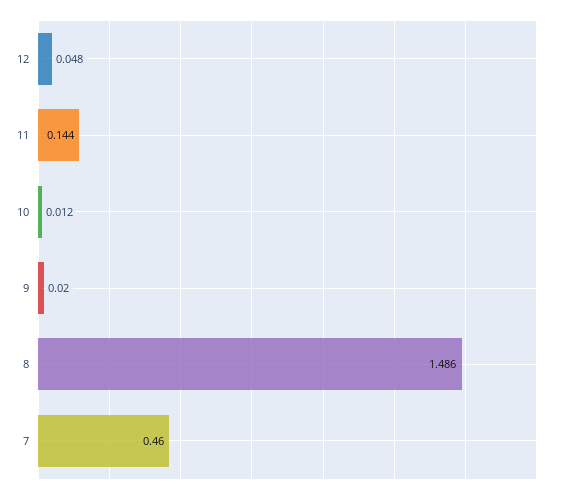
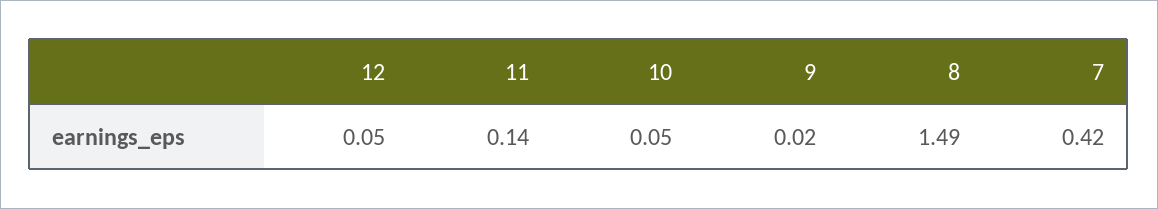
10: 0.012 -> 0.05
7: 0.46 -> 0.42

